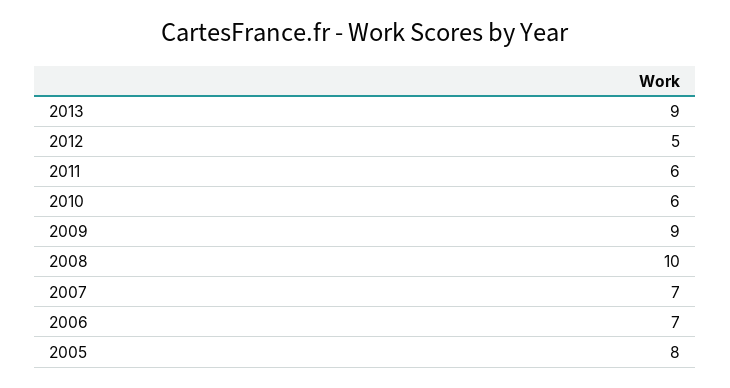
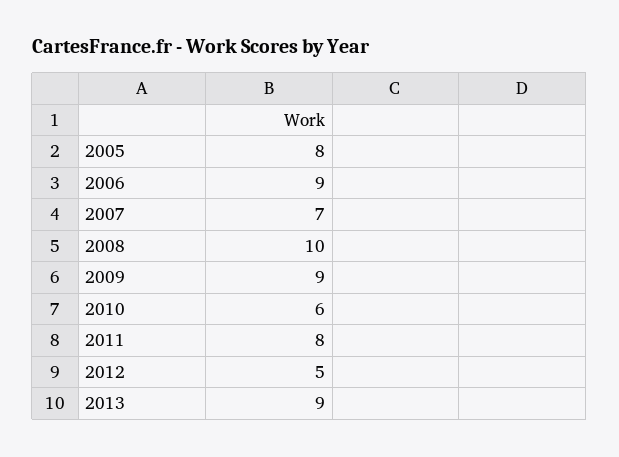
2011: 6 -> 8
2006: 7 -> 9

